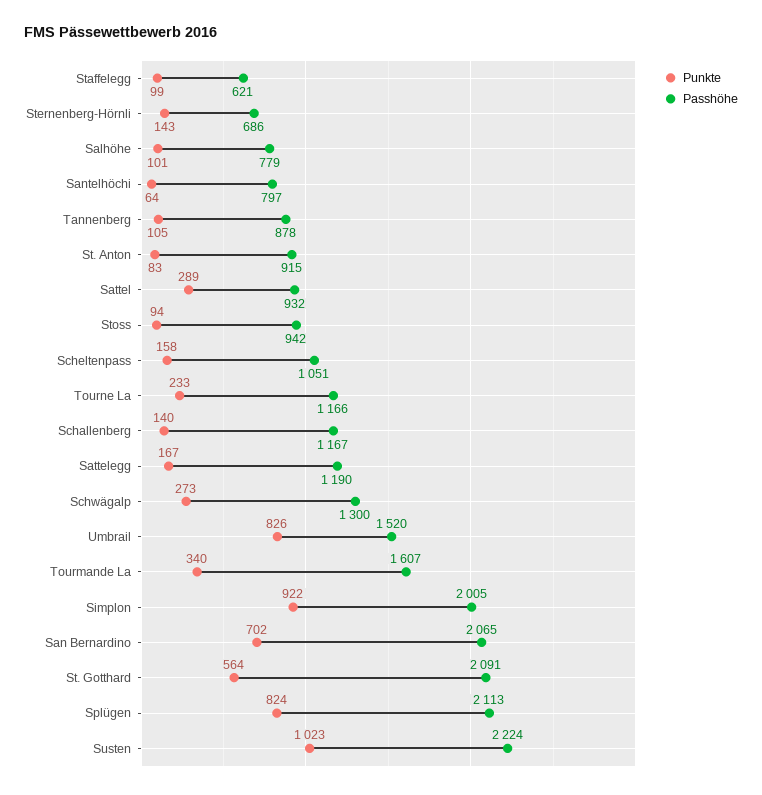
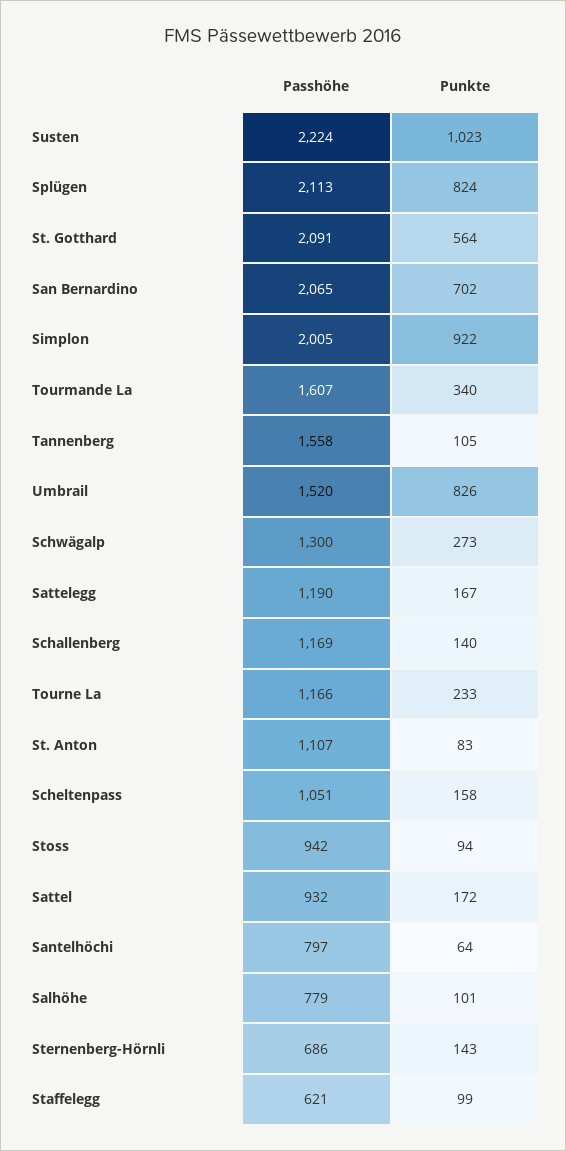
Passhöhe, Tannenberg: 878 -> 1558
Passhöhe, St. Anton: 915 -> 1107
Punkte, Sattel: 289 -> 172
Passhöhe, Schallenberg: 1167 -> 1169

